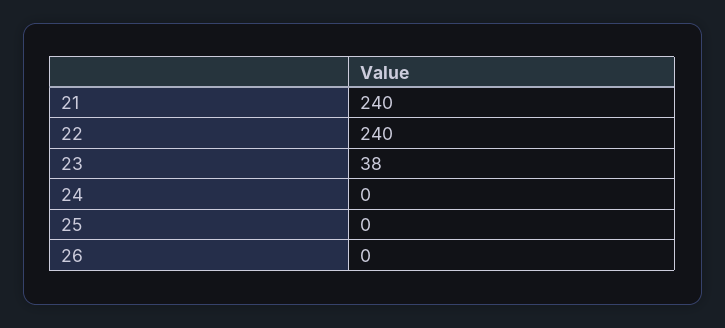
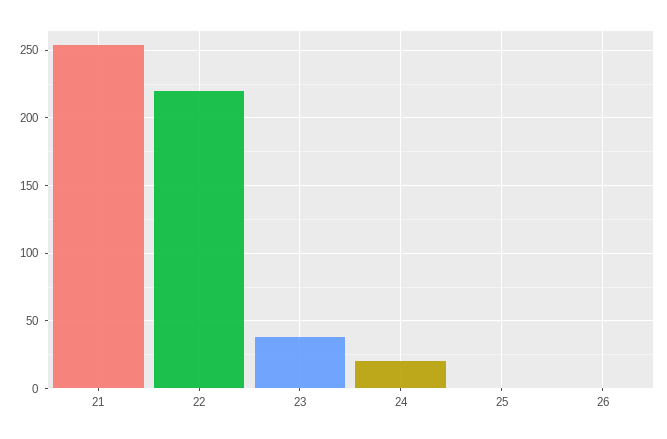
21: 240 -> 255
22: 240 -> 220
24: 0 -> 20

